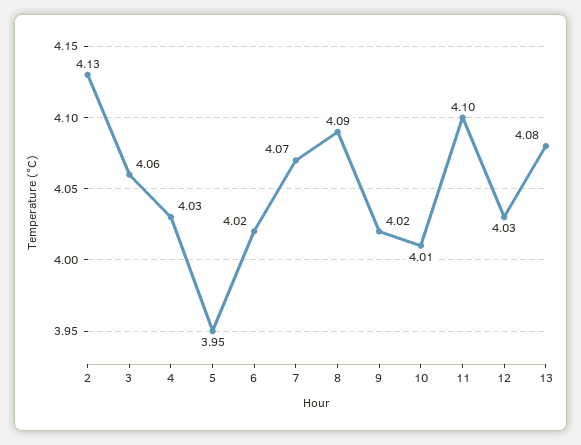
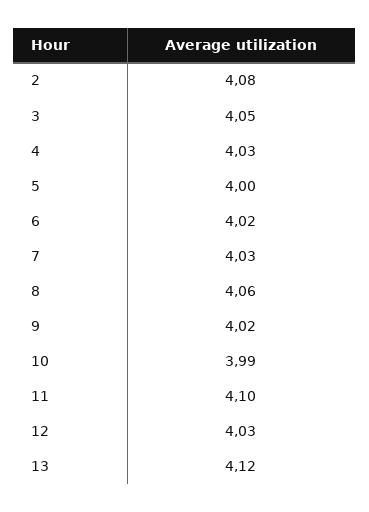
2: 4.13 -> 4.08
3: 4.06 -> 4.05
5: 3.95 -> 4
7: 4.07 -> 4.03
8: 4.09 -> 4.06
10: 4.01 -> 3.99
13: 4.08 -> 4.12

